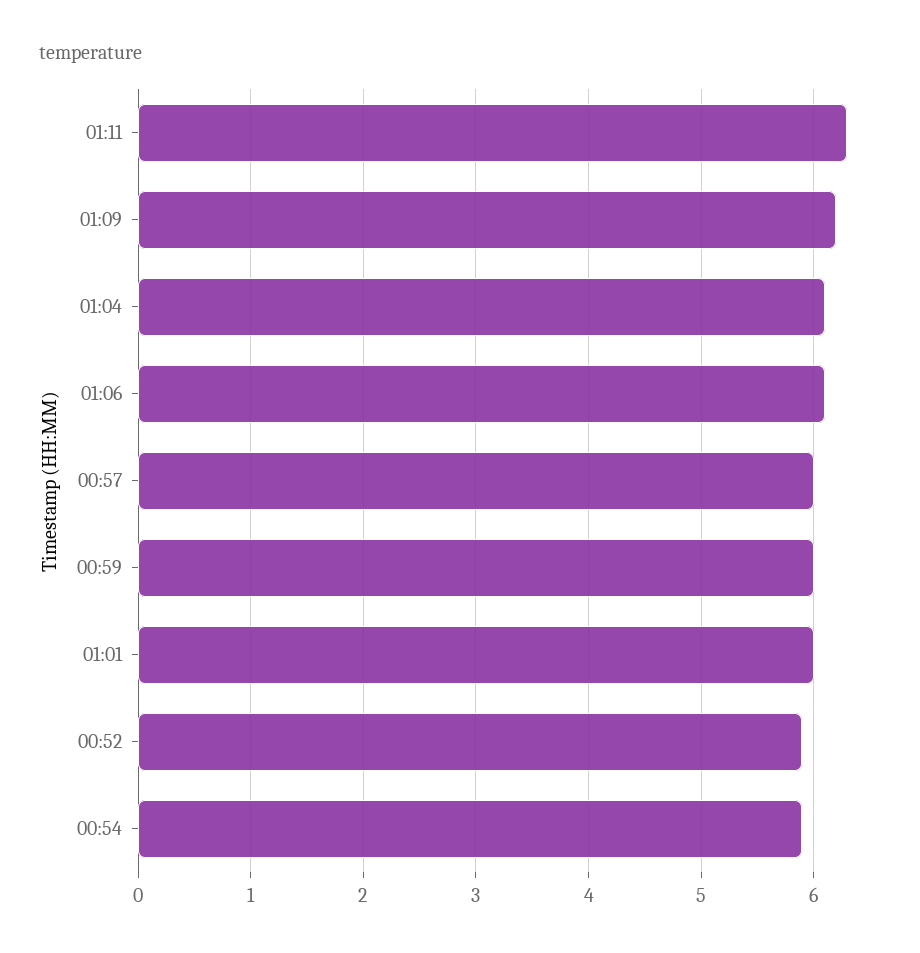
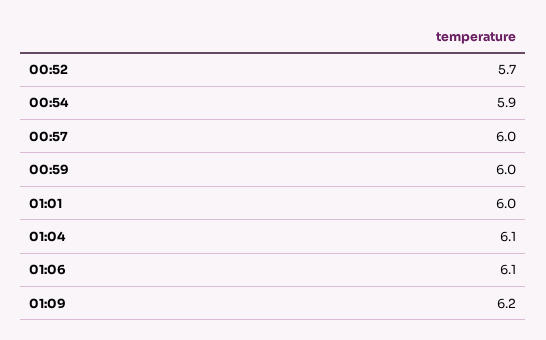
01:11: 6.3 -> none
00:52: 5.9 -> 5.7

